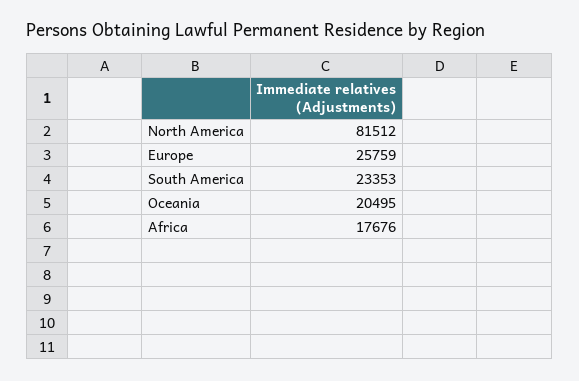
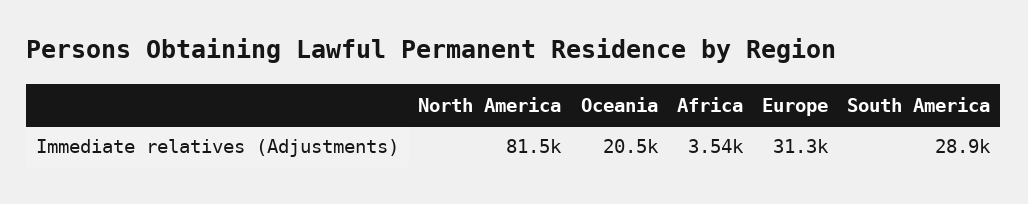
Europe: 25759 -> 31300
South America: 23353 -> 28900
Africa: 17676 -> 3540

